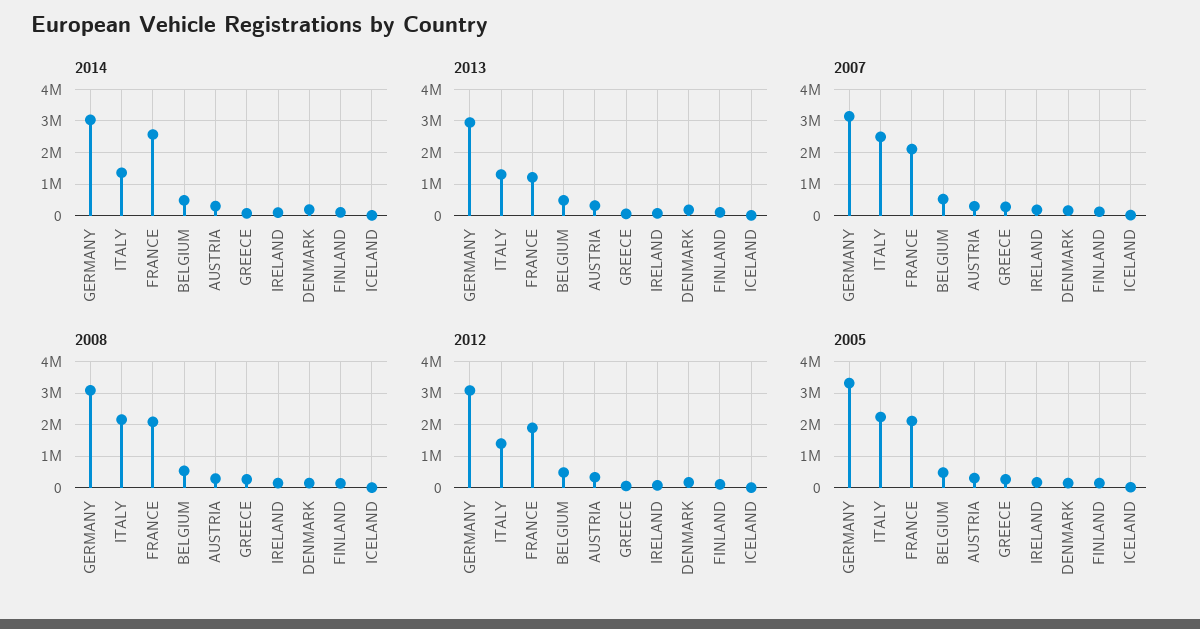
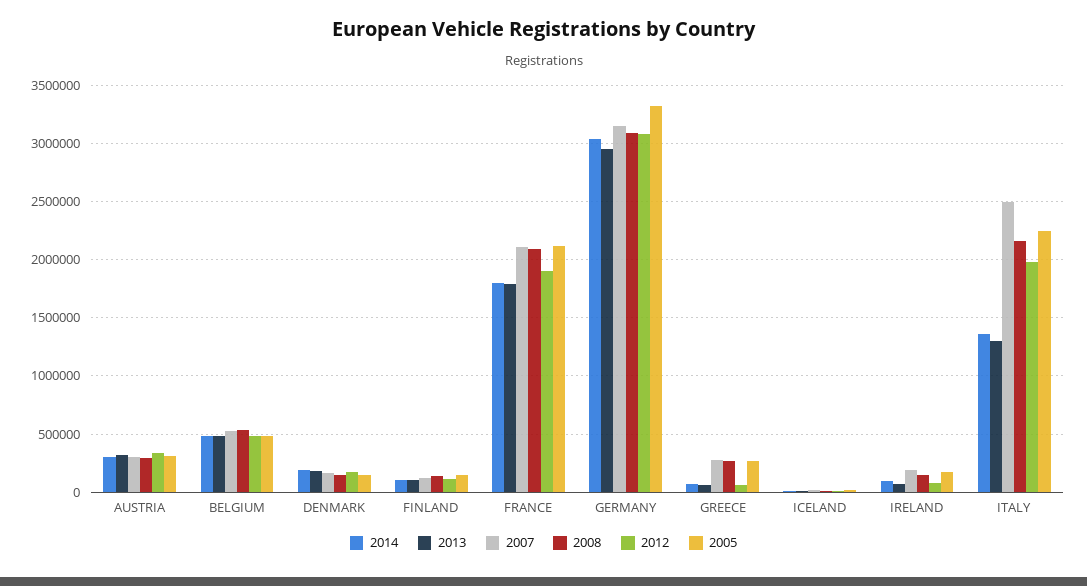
2014, FRANCE: 2600000 -> 1800000
2013, FRANCE: 1200000 -> 1800000
2012, ITALY: 1400000 -> 2000000

